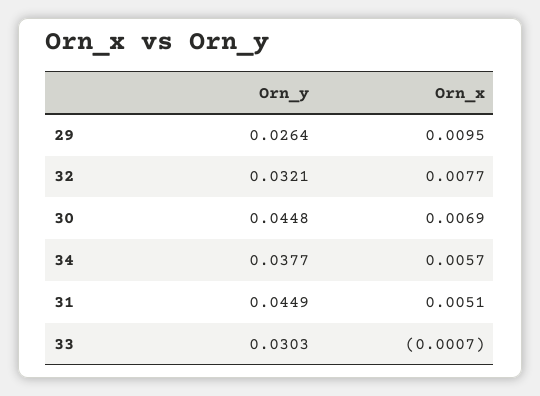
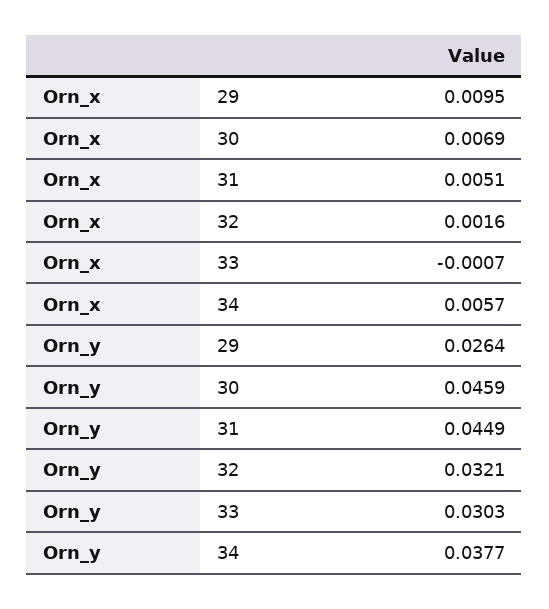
Orn_x, 32: 0.0077 -> 0.0016
Orn_y, 30: 0.0448 -> 0.0459

